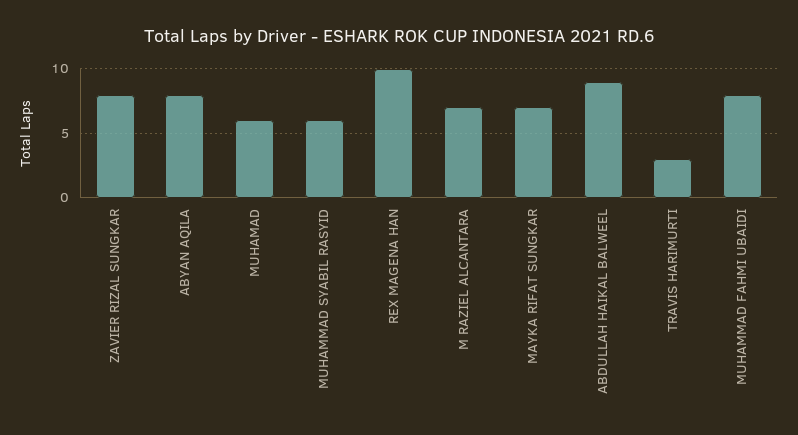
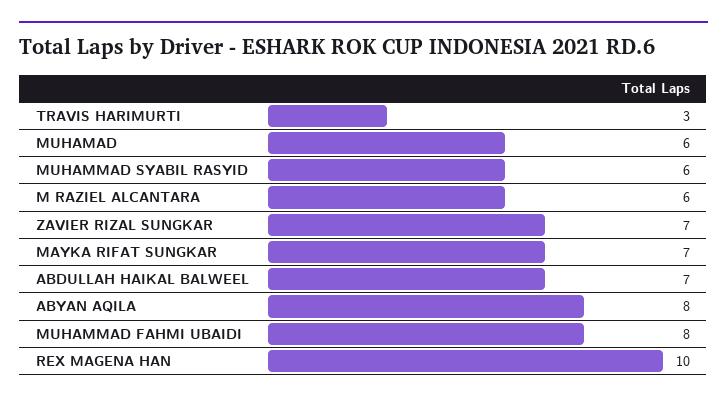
ZAVIER RIZAL SUNGKAR: 8 -> 7
M RAZIEL ALCANTARA: 7 -> 6
ABDULLAH HAIKAL BALWEEL: 9 -> 7

